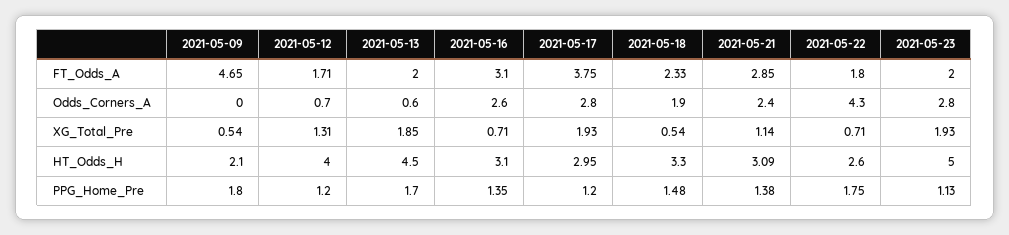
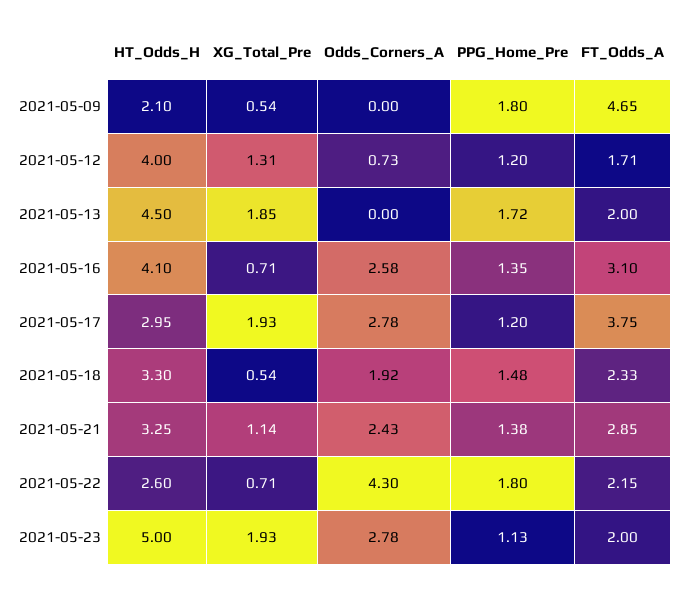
2021-05-22, FT_Odds_A: 1.8 -> 2.15
2021-05-13, Odds_Corners_A: 0.6 -> 0
2021-05-16, HT_Odds_H: 3.1 -> 4.1
2021-05-21, HT_Odds_H: 3.09 -> 3.25
2021-05-13, PPG_Home_Pre: 1.7 -> 1.72
2021-05-22, PPG_Home_Pre: 1.75 -> 1.8

